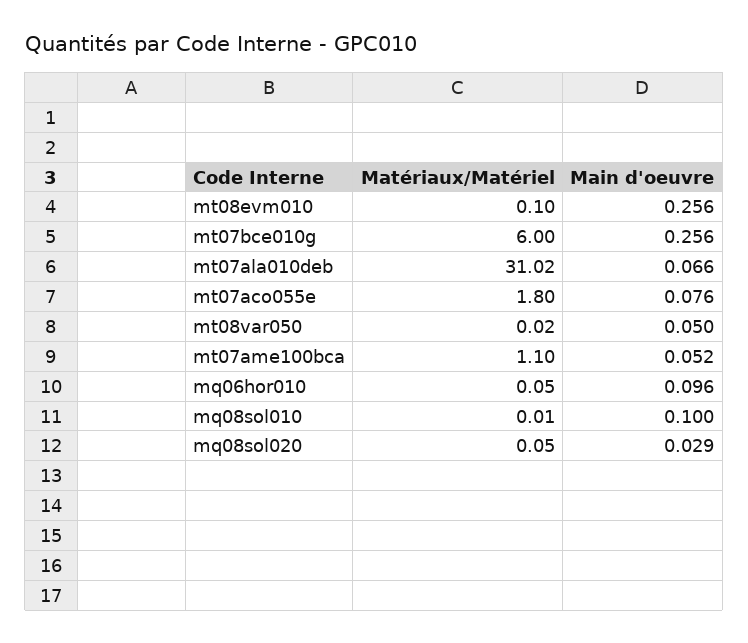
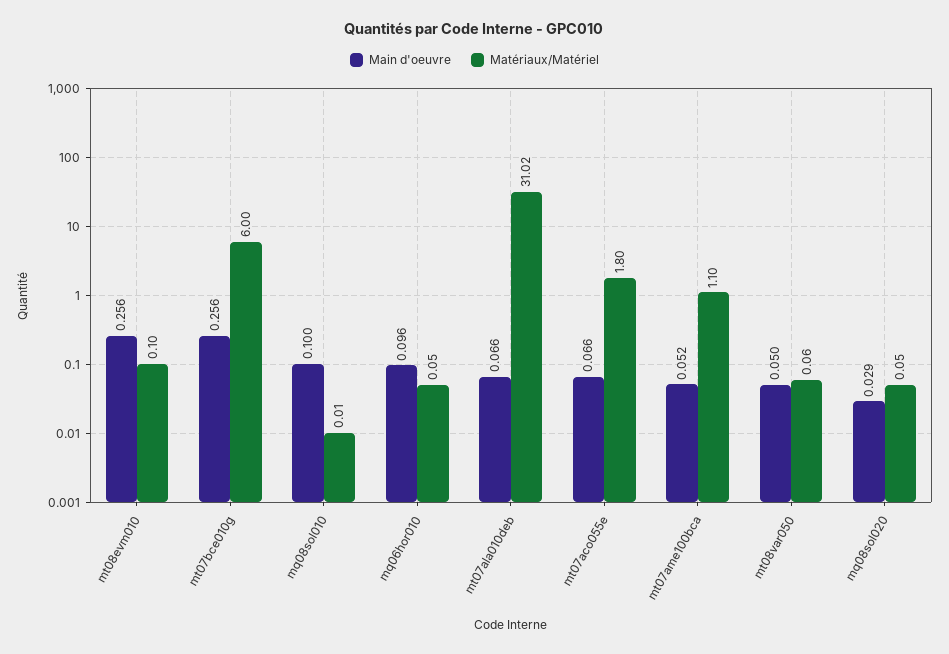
Main d'oeuvre, mt07aco055e: 0.076 -> 0.066
Matériaux/Matériel, mt08var050: 0.02 -> 0.06

